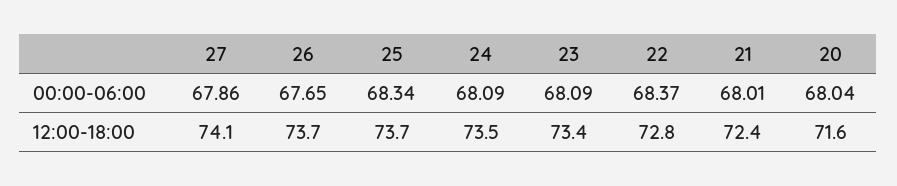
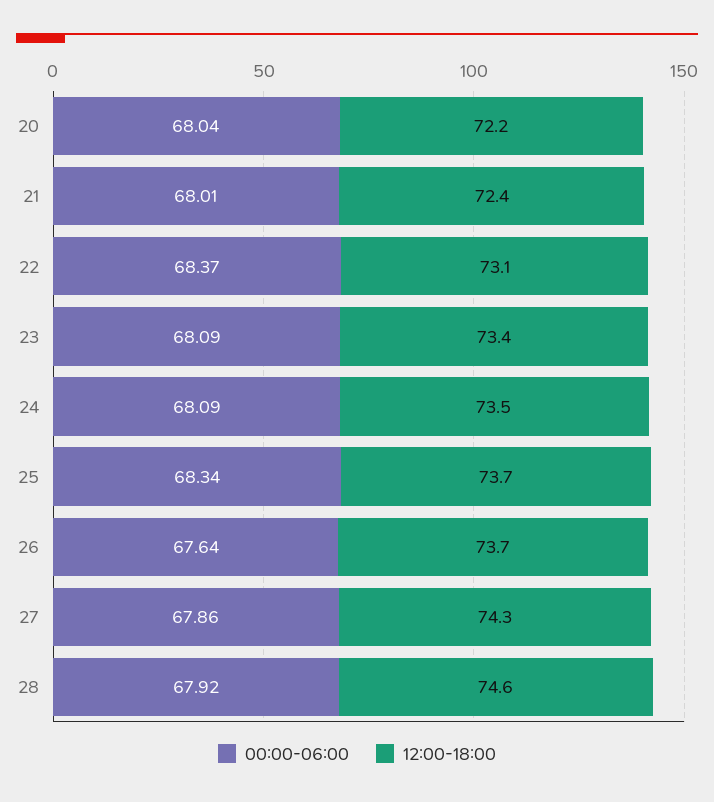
00:00-06:00, 26: 67.65 -> 67.64
12:00-18:00, 27: 74.1 -> 74.3
12:00-18:00, 22: 72.8 -> 73.1
12:00-18:00, 20: 71.6 -> 72.2
00:00-06:00, 28: none -> 67.92
12:00-18:00, 28: none -> 74.6

